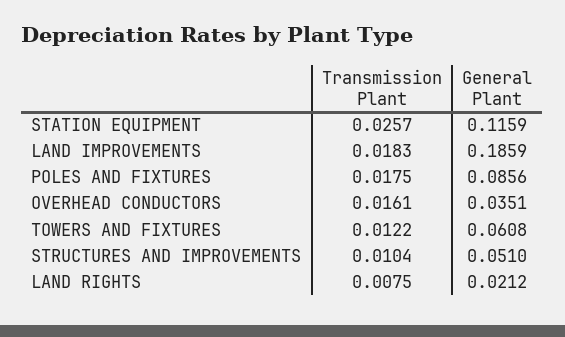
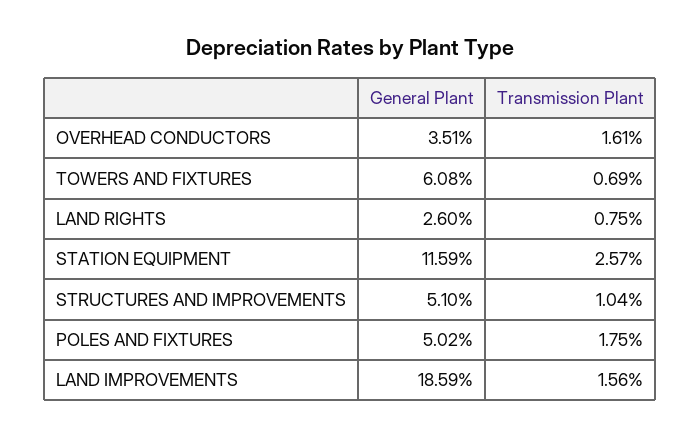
Transmission Plant, LAND IMPROVEMENTS: 0.0183 -> 0.0156
General Plant, POLES AND FIXTURES: 0.0856 -> 0.0502
Transmission Plant, TOWERS AND FIXTURES: 0.0122 -> 0.0069
General Plant, LAND RIGHTS: 0.0212 -> 0.026

